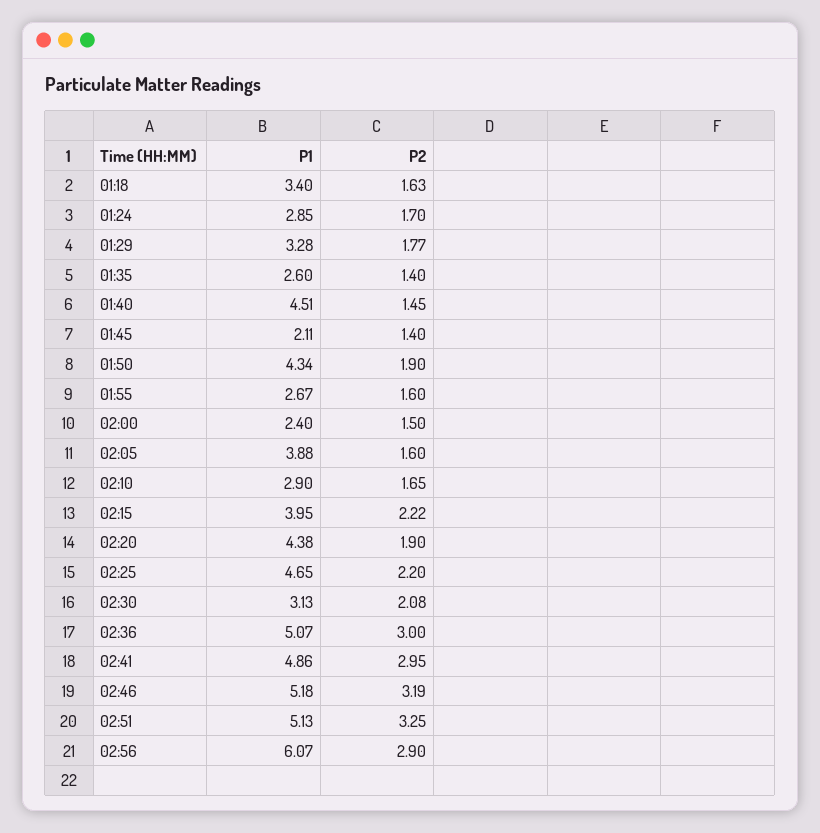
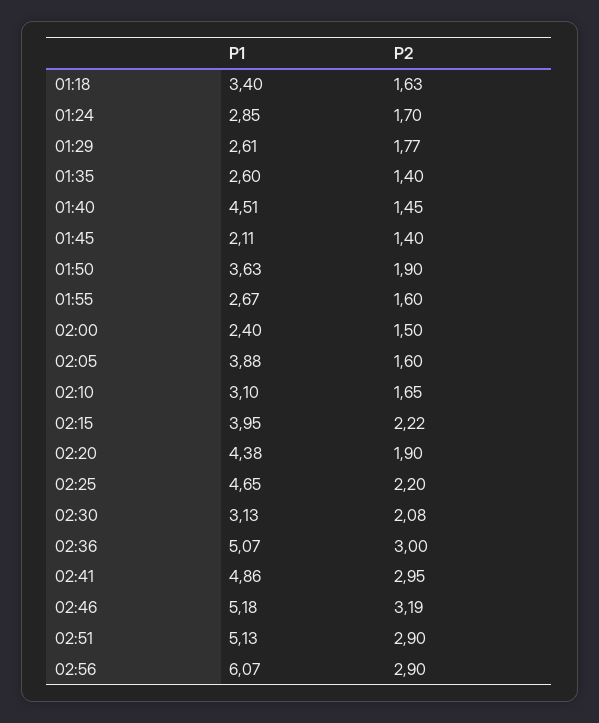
P1, 01:29: 3.28 -> 2.61
P1, 01:50: 4.34 -> 3.63
P1, 02:10: 2.9 -> 3.1
P2, 02:51: 3.25 -> 2.9

